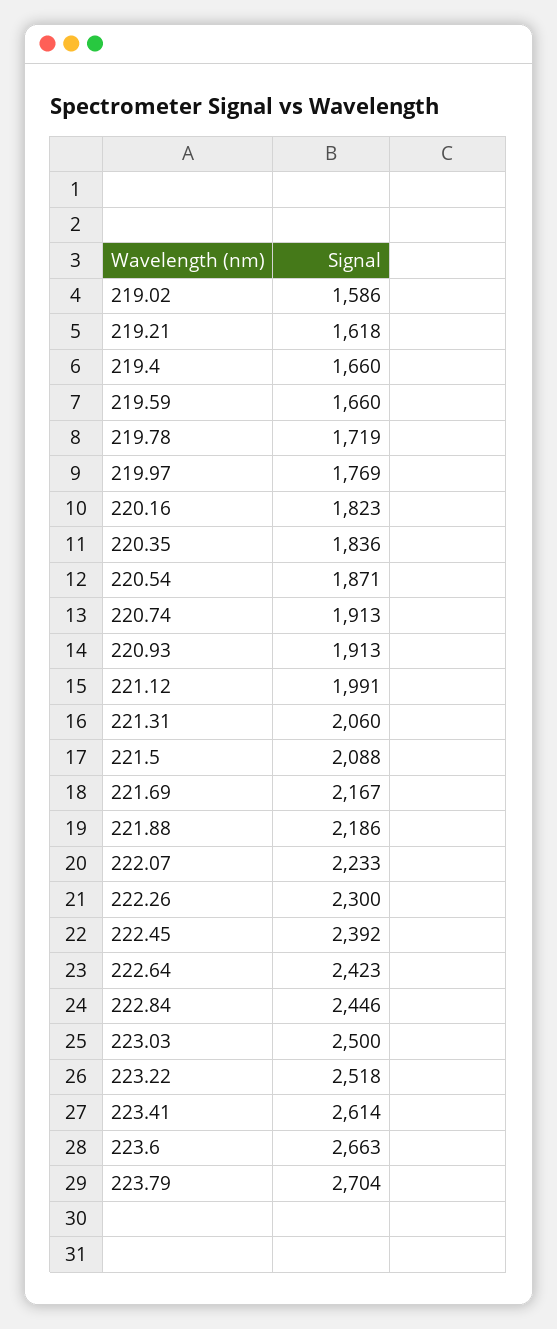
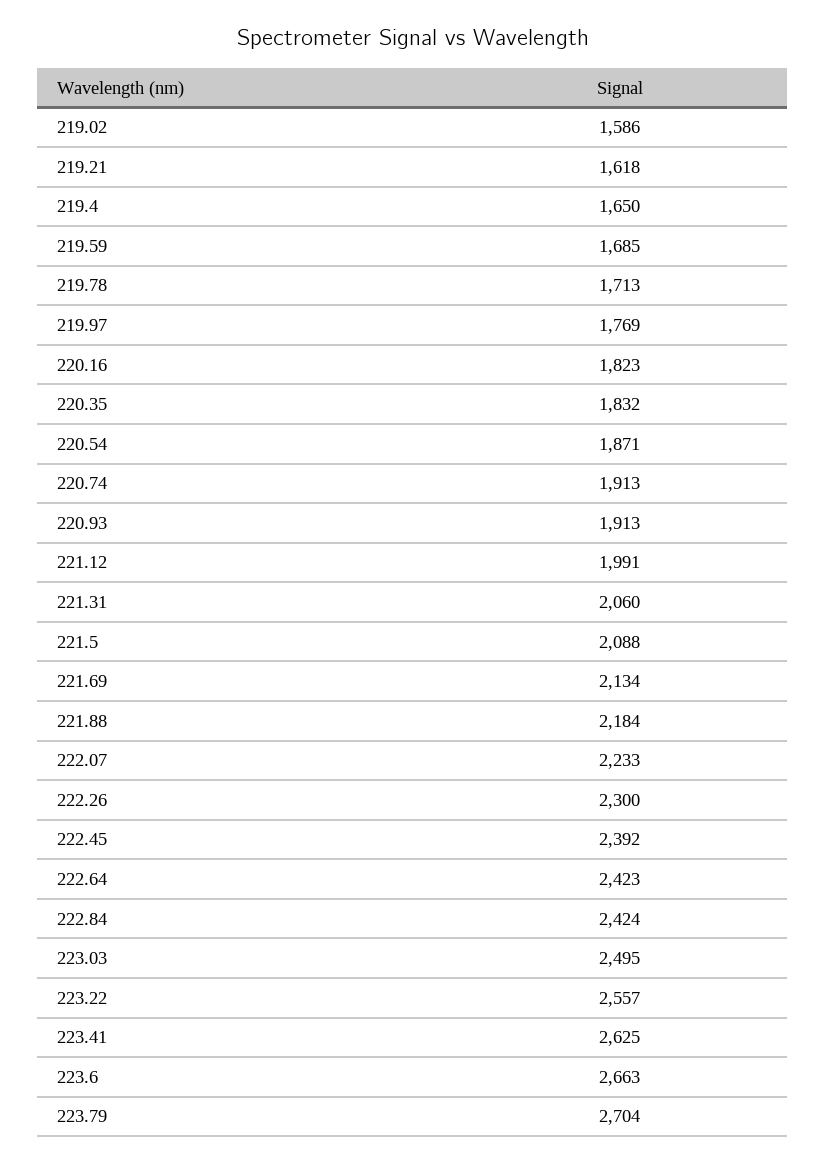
219.4: 1660 -> 1650
219.59: 1660 -> 1685
219.78: 1719 -> 1713
220.35: 1836 -> 1832
221.69: 2167 -> 2134
221.88: 2186 -> 2184
222.84: 2446 -> 2424
223.03: 2500 -> 2495
223.22: 2518 -> 2557
223.41: 2614 -> 2625

